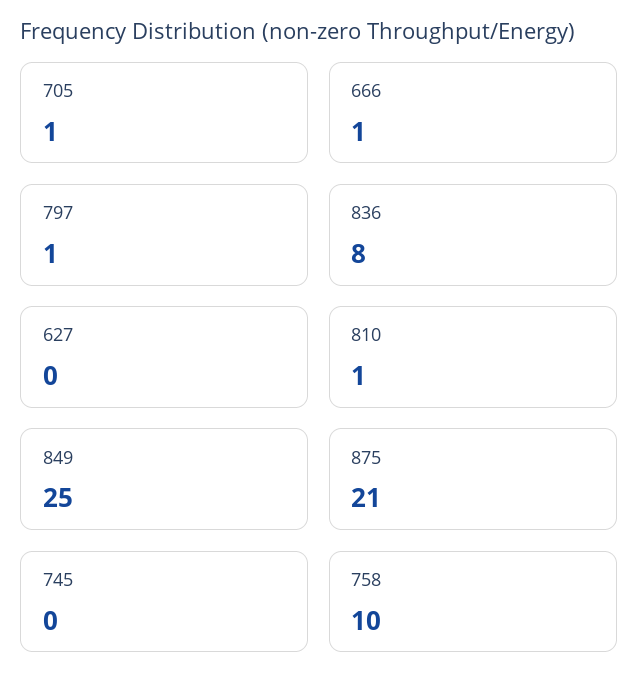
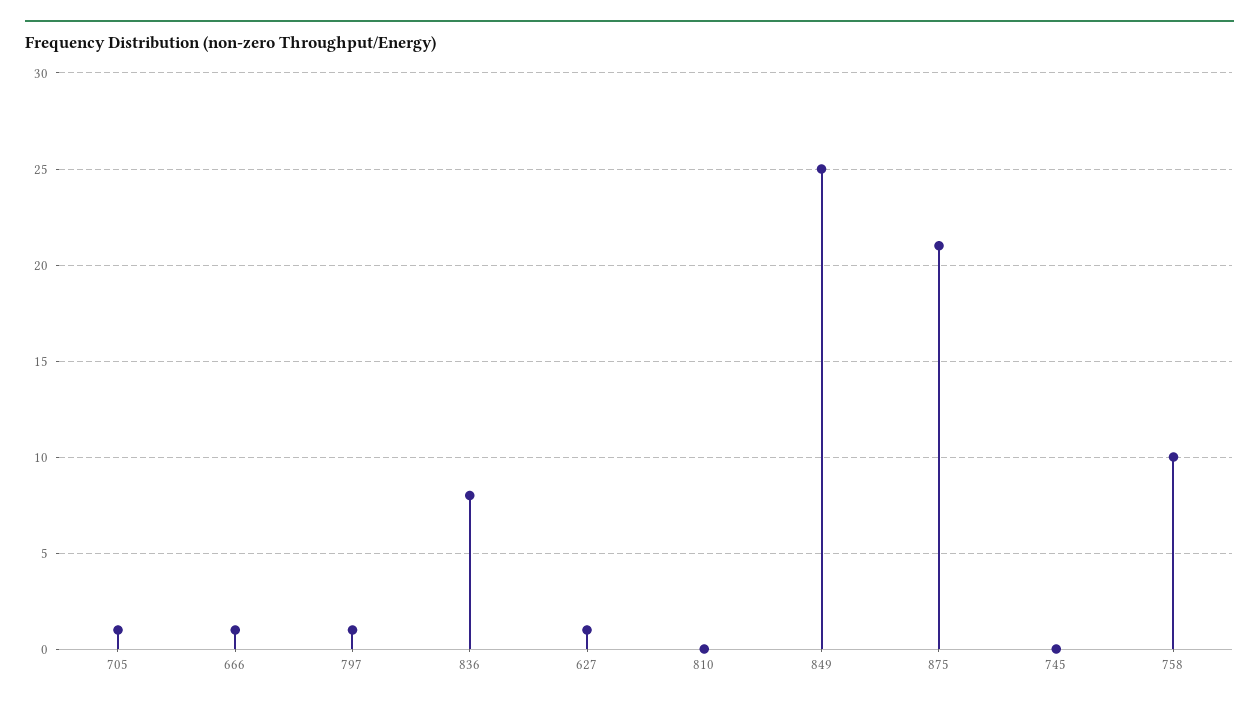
627: 0 -> 1
810: 1 -> 0

